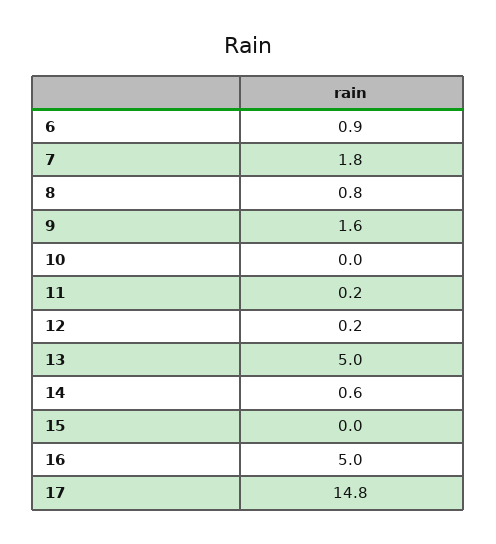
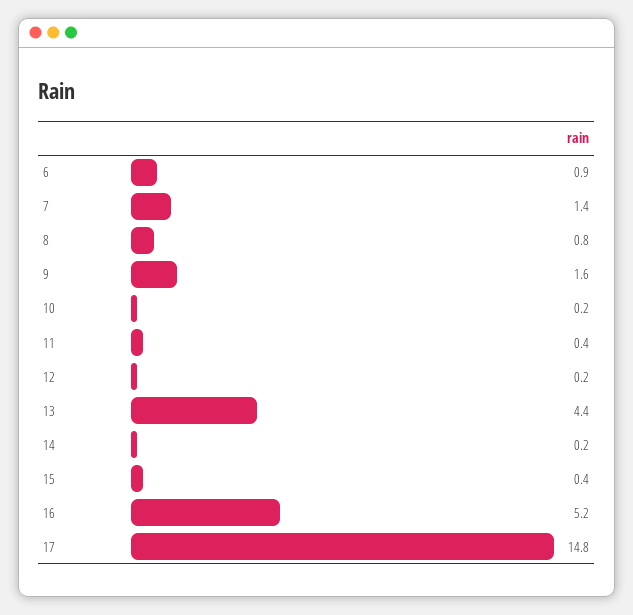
7: 1.8 -> 1.4
10: 0 -> 0.2
11: 0.2 -> 0.4
13: 5 -> 4.4
14: 0.6 -> 0.2
15: 0 -> 0.4
16: 5 -> 5.2

